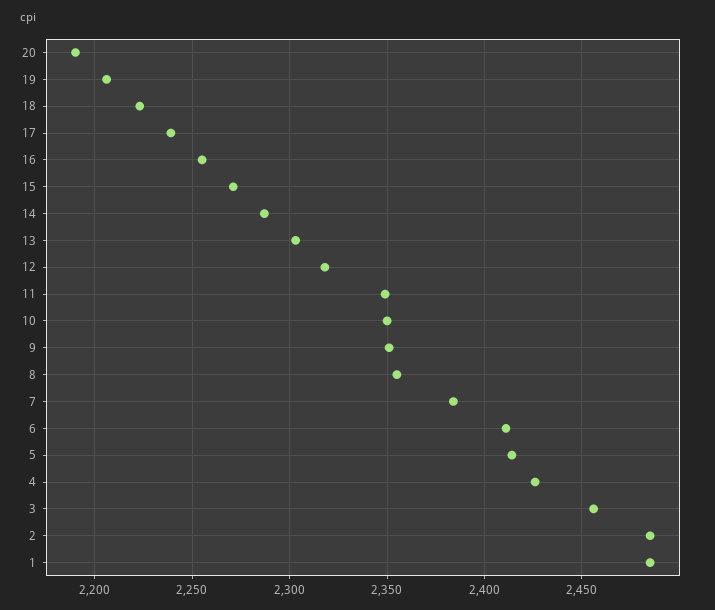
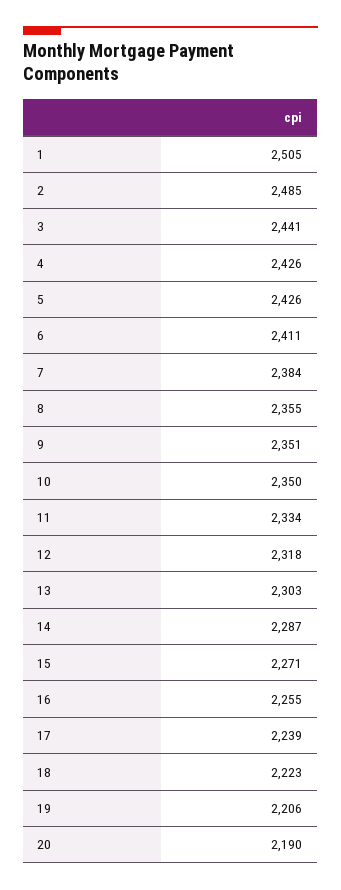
11: 2350 -> 2334
5: 2415 -> 2426
3: 2455 -> 2441
1: 2485 -> 2505

